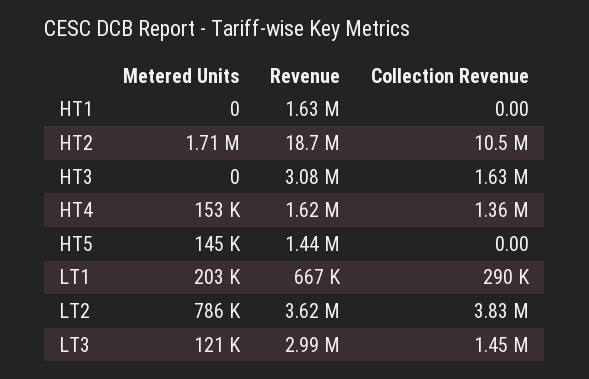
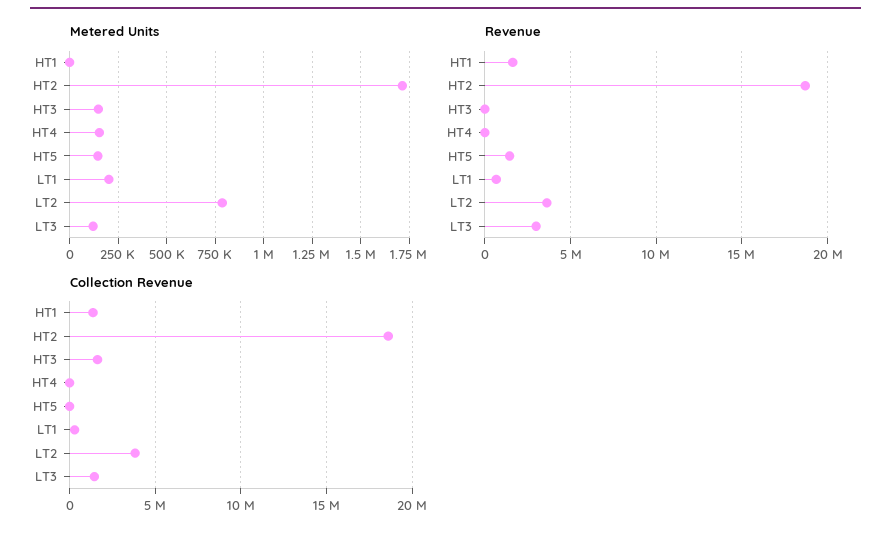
Collection Revenue, HT1: 0 -> 1500000
Collection Revenue, HT2: 10500000 -> 18500000
Metered Units, HT3: 0 -> 150000
Revenue, HT3: 3080000 -> 0
Revenue, HT4: 1620000 -> 0
Collection Revenue, HT4: 1360000 -> 0

